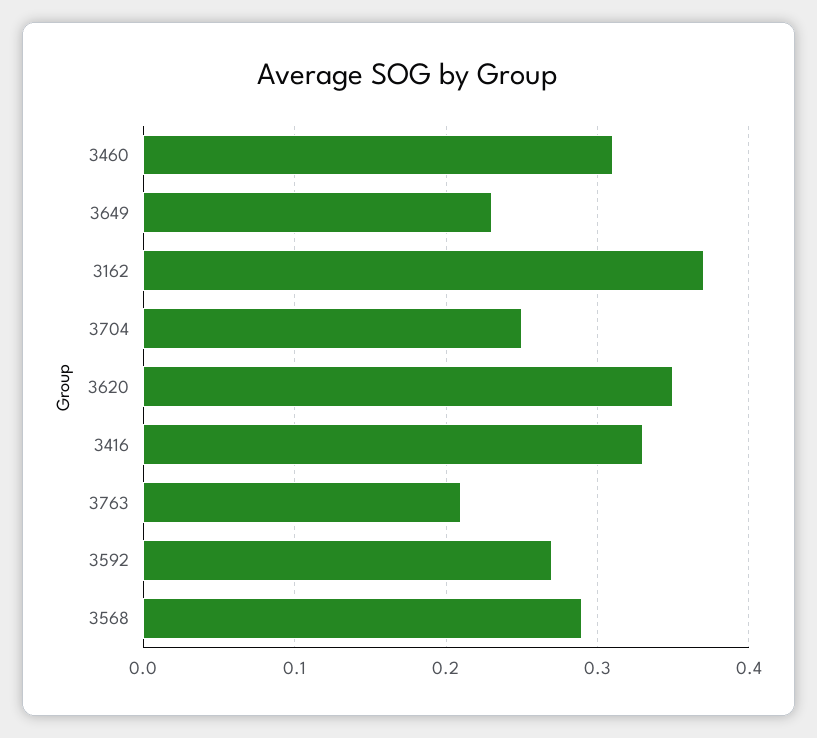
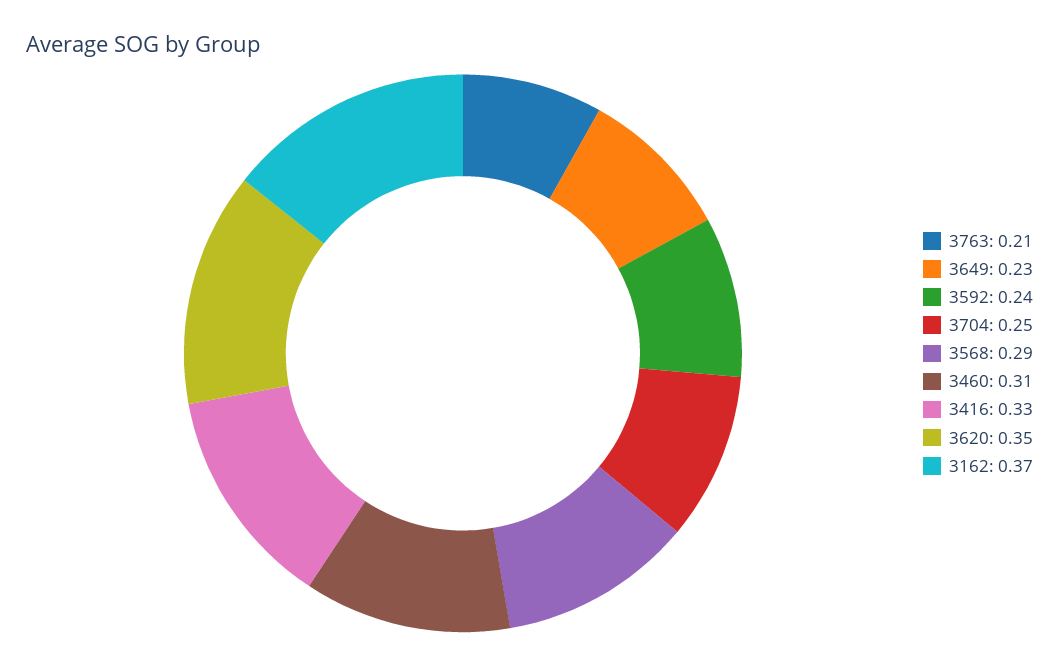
3592: 0.27 -> 0.24

